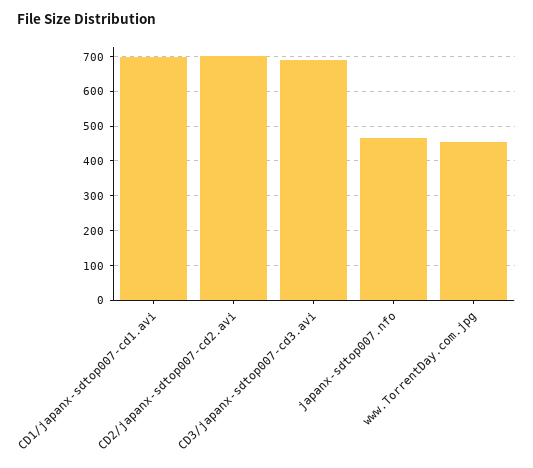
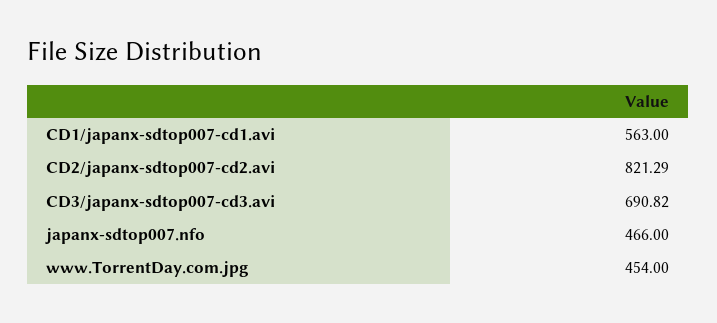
CD1/japanx-sdtop007-cd1.avi: 700 -> 563
CD2/japanx-sdtop007-cd2.avi: 700 -> 821.29

